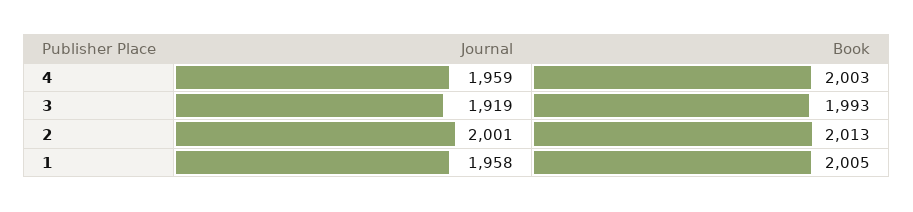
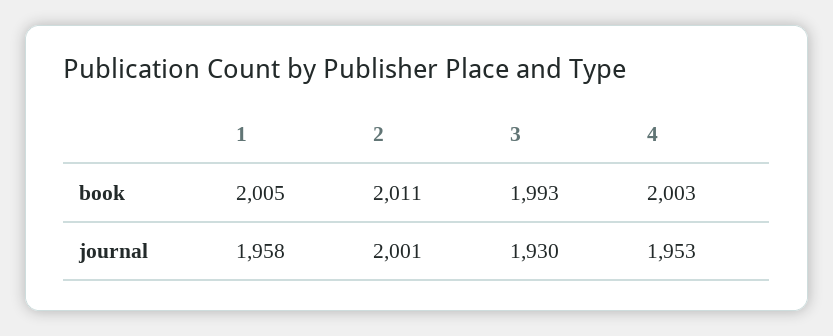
Journal, 4: 1959 -> 1953
Journal, 3: 1919 -> 1930
Book, 2: 2013 -> 2011

